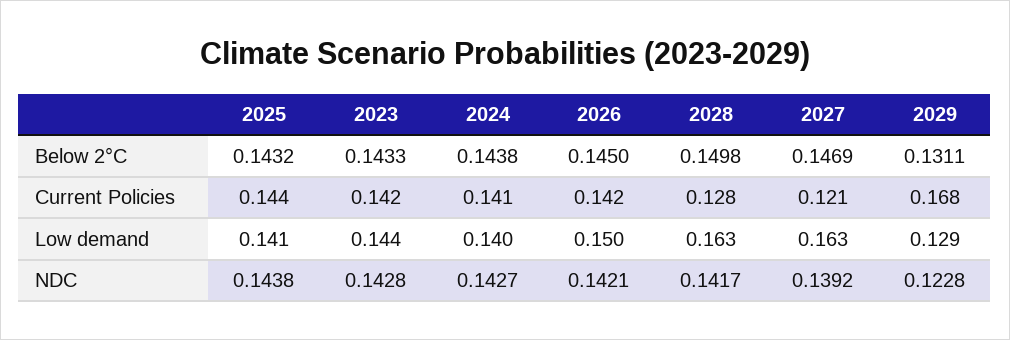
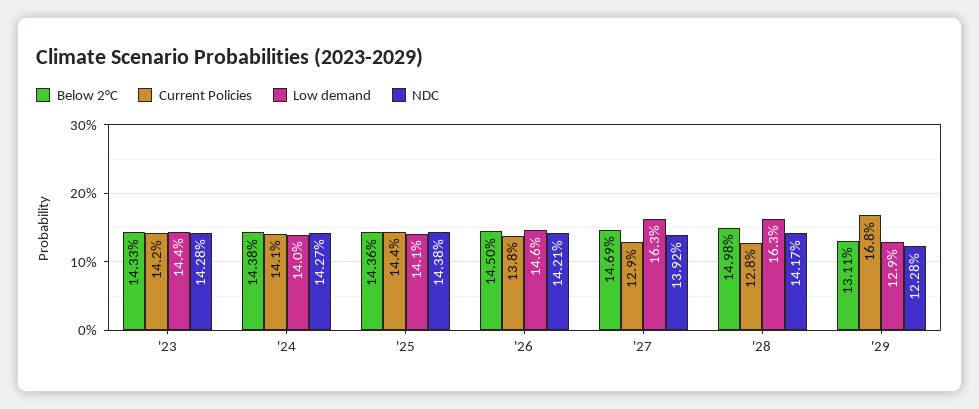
Below 2°C, 2025: 0.1432 -> 0.1436
Current Policies, 2026: 0.142 -> 0.138
Current Policies, 2027: 0.121 -> 0.129
Low demand, 2026: 0.15 -> 0.146

